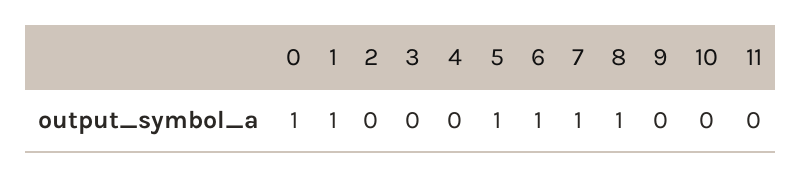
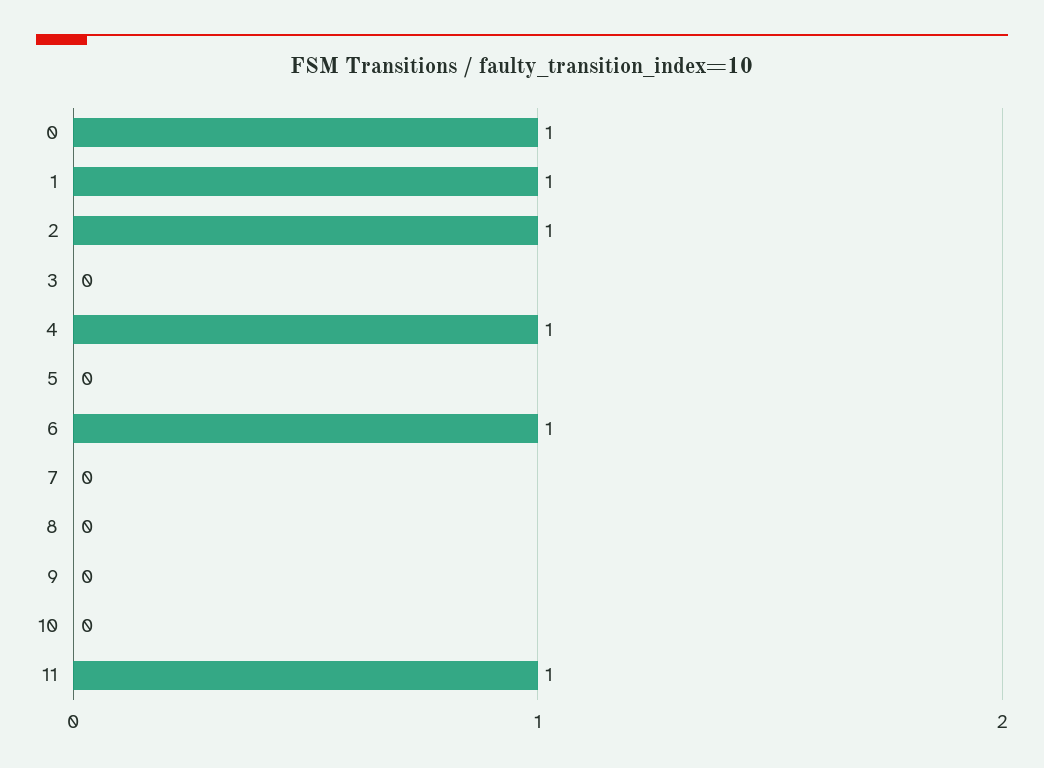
2: 0 -> 1
4: 0 -> 1
5: 1 -> 0
7: 1 -> 0
8: 1 -> 0
11: 0 -> 1

